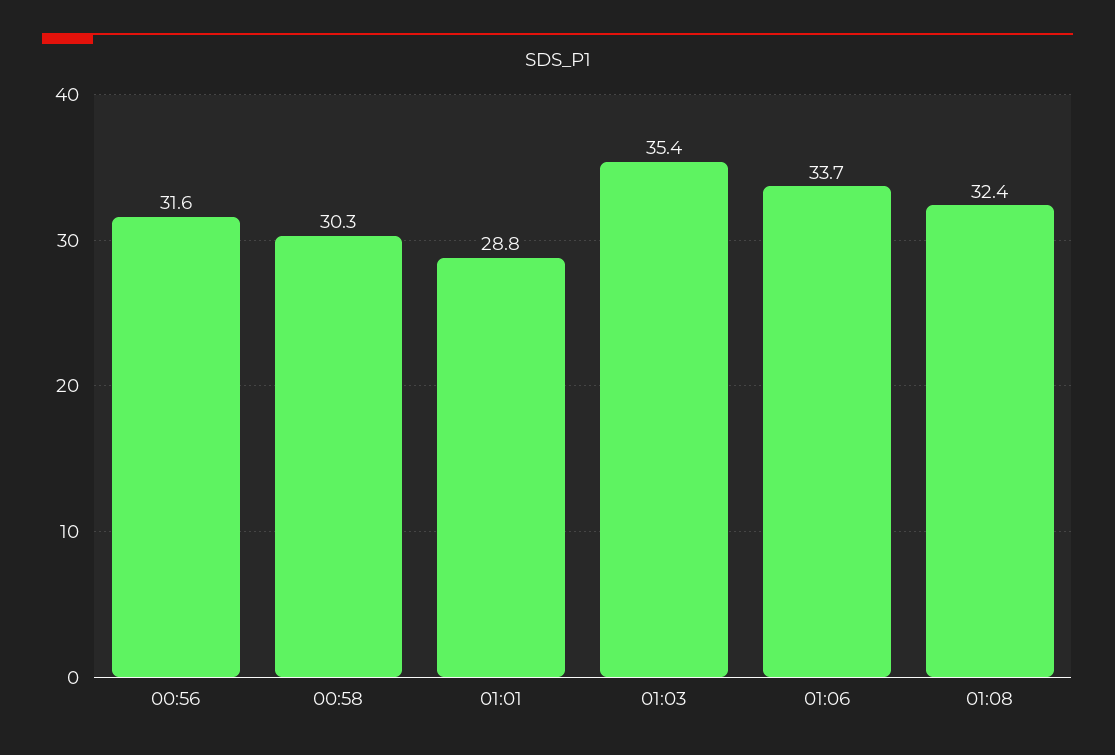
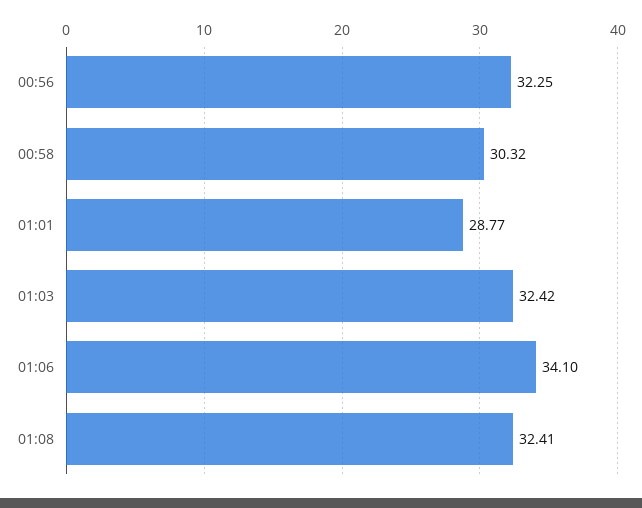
00:56: 31.6 -> 32.25
01:03: 35.4 -> 32.42
01:06: 33.7 -> 34.1

